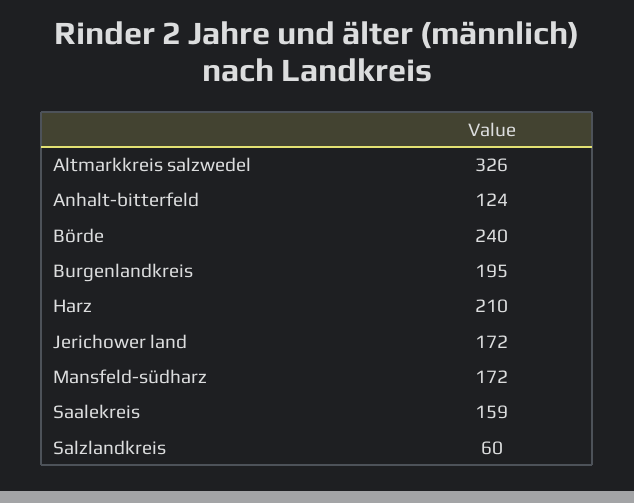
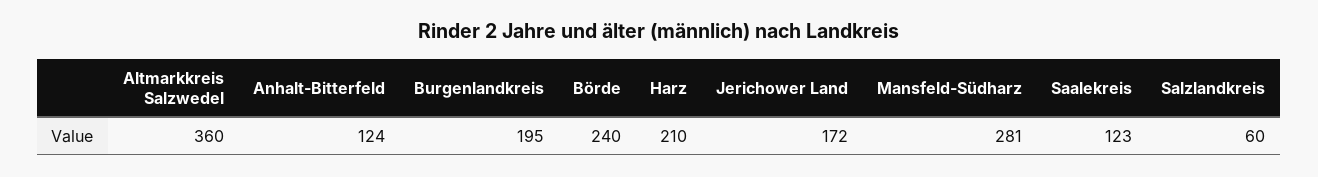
Altmarkkreis salzwedel: 326 -> 360
Mansfeld-südharz: 172 -> 281
Saalekreis: 159 -> 123

